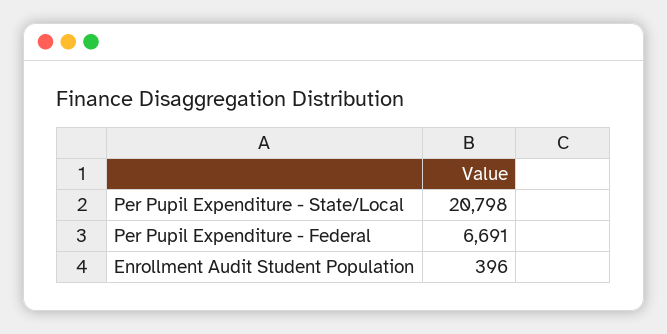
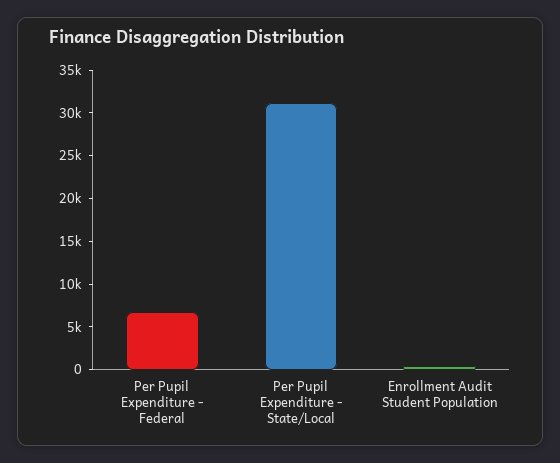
Per Pupil Expenditure - State/Local: 20798 -> 31000

